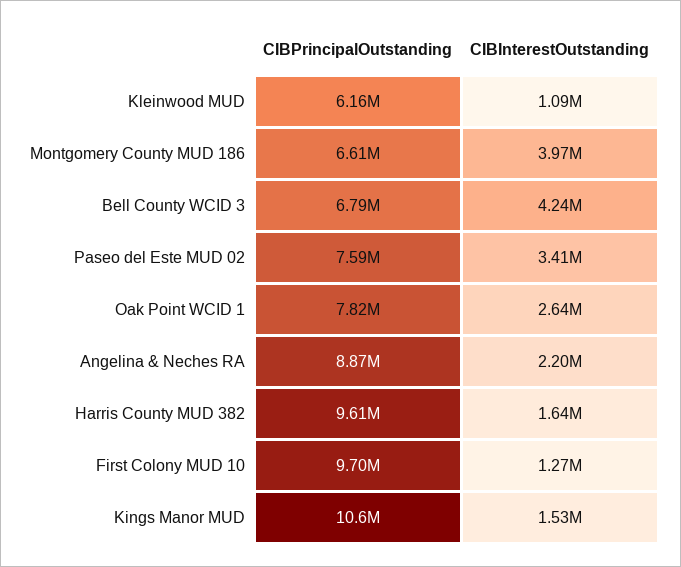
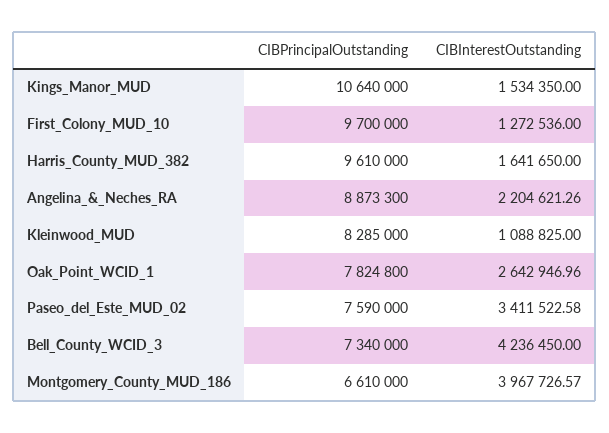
CIBPrincipalOutstanding, Kleinwood MUD: 6160000 -> 8285000
CIBPrincipalOutstanding, Bell County WCID 3: 6790000 -> 7340000

